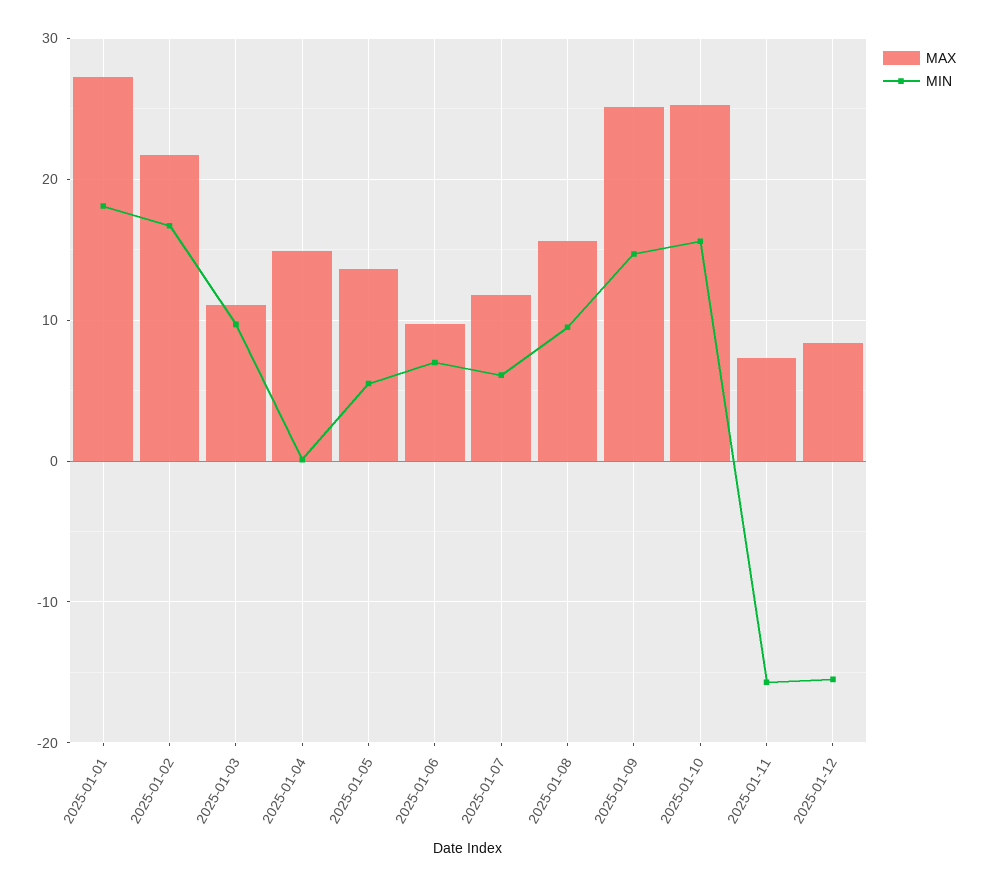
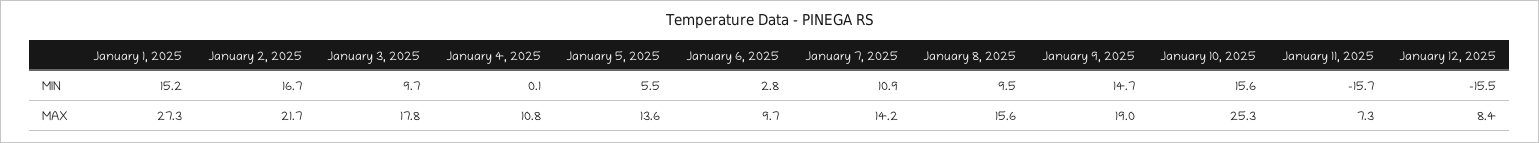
MIN, 2025-01-01: 18 -> 15.2
MAX, 2025-01-03: 11 -> 17.8
MAX, 2025-01-04: 15 -> 10.8
MIN, 2025-01-06: 7 -> 2.8
MAX, 2025-01-07: 12 -> 14.2
MIN, 2025-01-07: 6 -> 10.9
MAX, 2025-01-09: 25 -> 19

